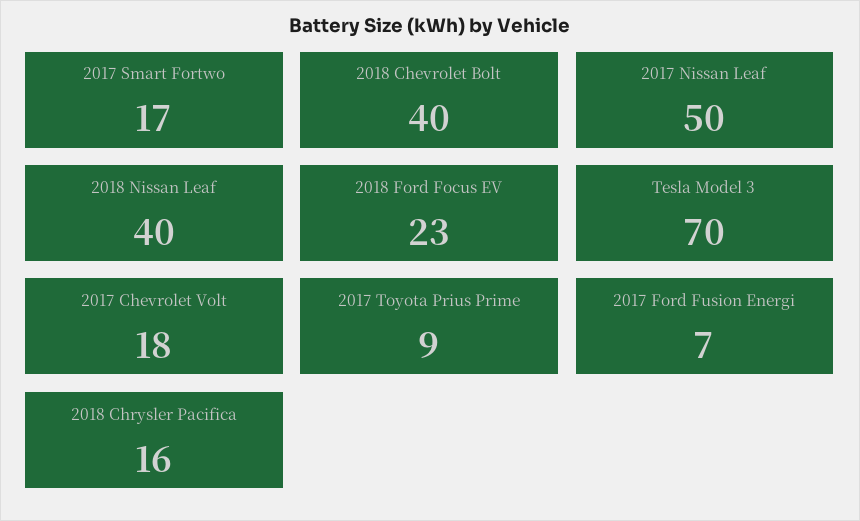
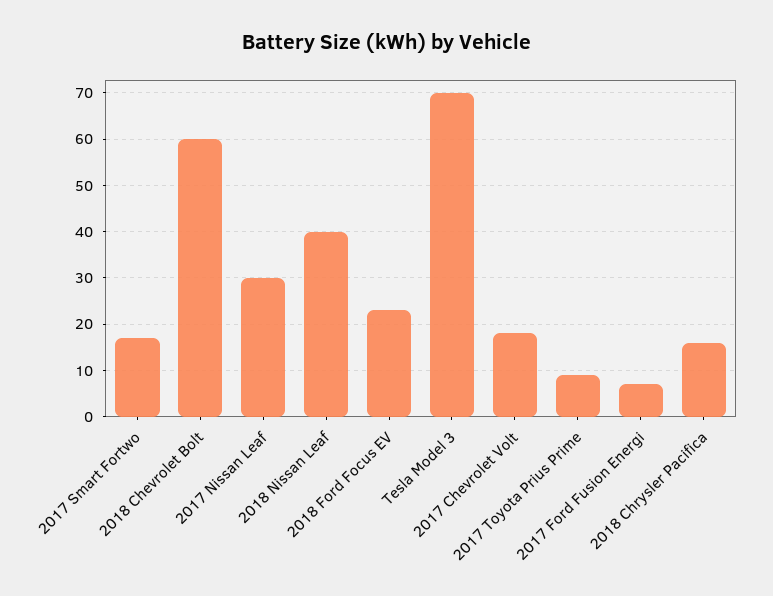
2018 Chevrolet Bolt: 40 -> 60
2017 Nissan Leaf: 50 -> 30

